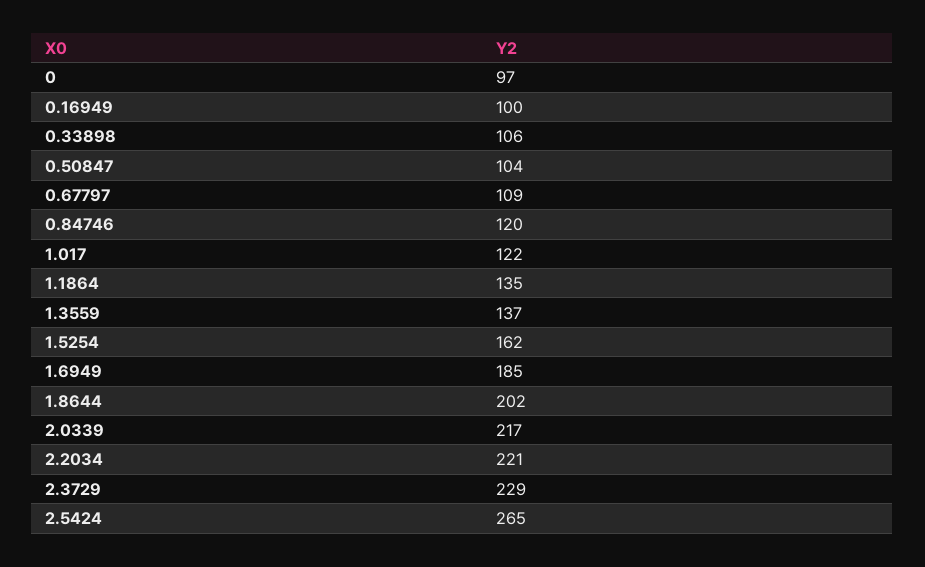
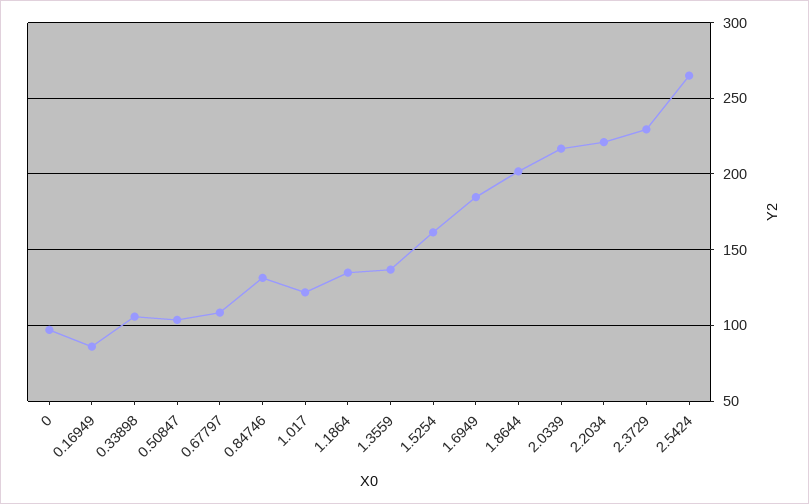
0.16949: 100 -> 85
0.84746: 120 -> 130

